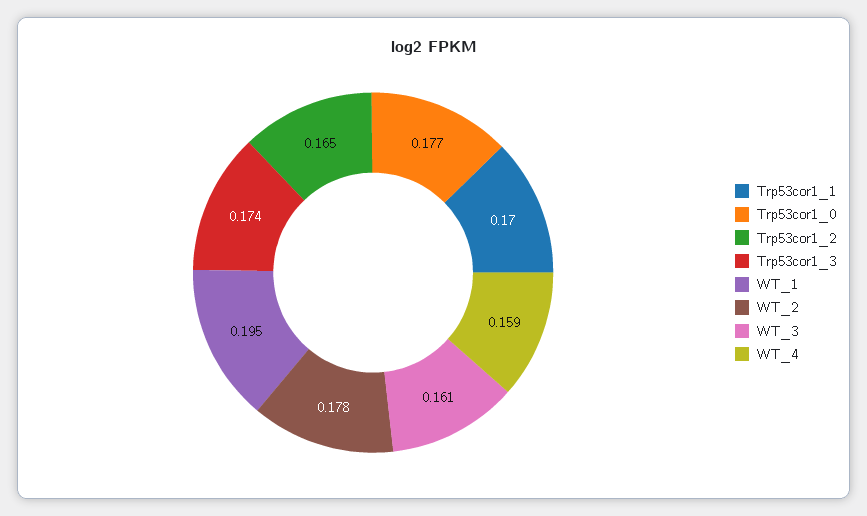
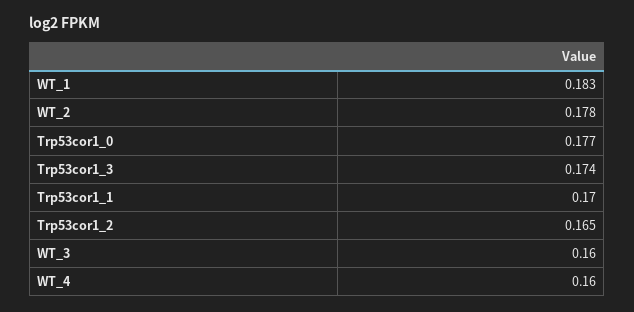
WT_1: 0.195 -> 0.183
WT_3: 0.161 -> 0.16
WT_4: 0.159 -> 0.16

